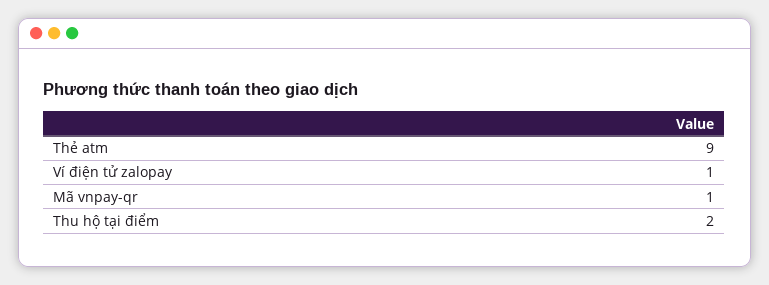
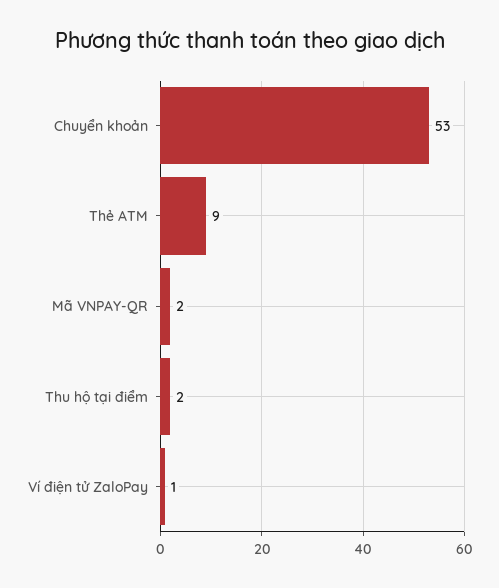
Mã vnpay-qr: 1 -> 2
Chuyển khoản: none -> 53

